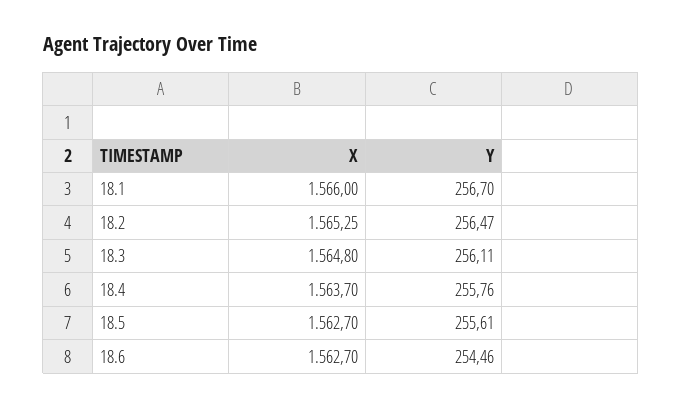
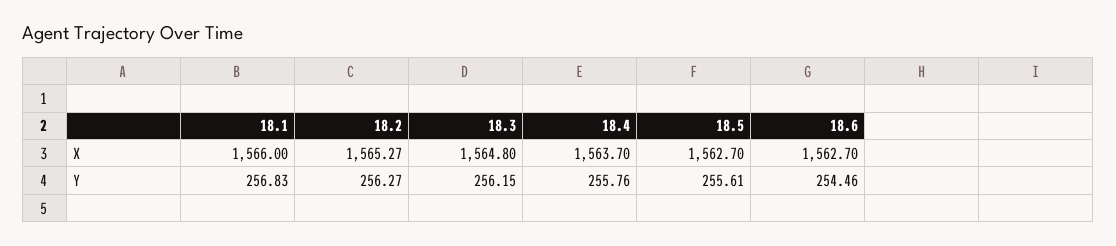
Y, 18.1: 256.7 -> 256.83
X, 18.2: 1565.25 -> 1565.27
Y, 18.2: 256.47 -> 256.27
Y, 18.3: 256.11 -> 256.15

